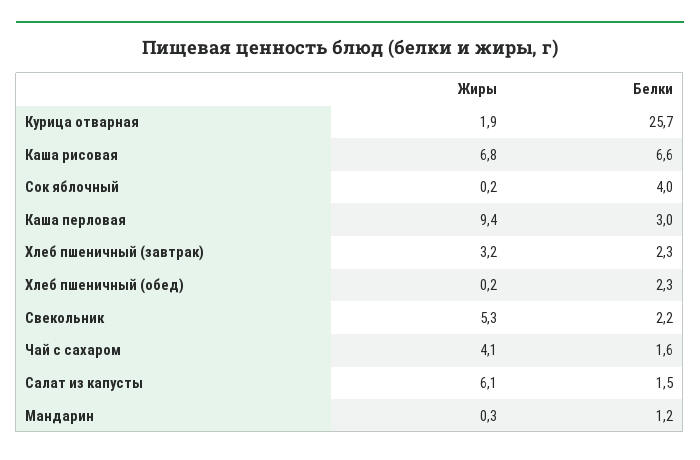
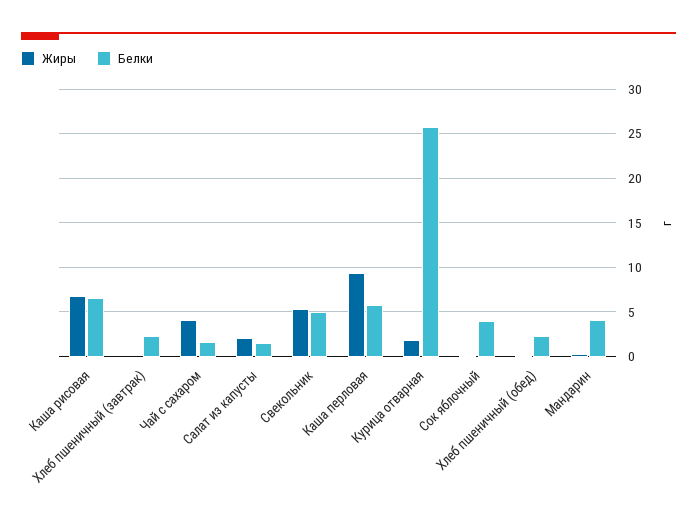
Белки, Каша перловая: 3 -> 6
Жиры, Хлеб пшеничный (завтрак): 3.2 -> 0
Белки, Свекольник: 2.2 -> 5
Жиры, Салат из капусты: 6.1 -> 2
Белки, Мандарин: 1.2 -> 4

